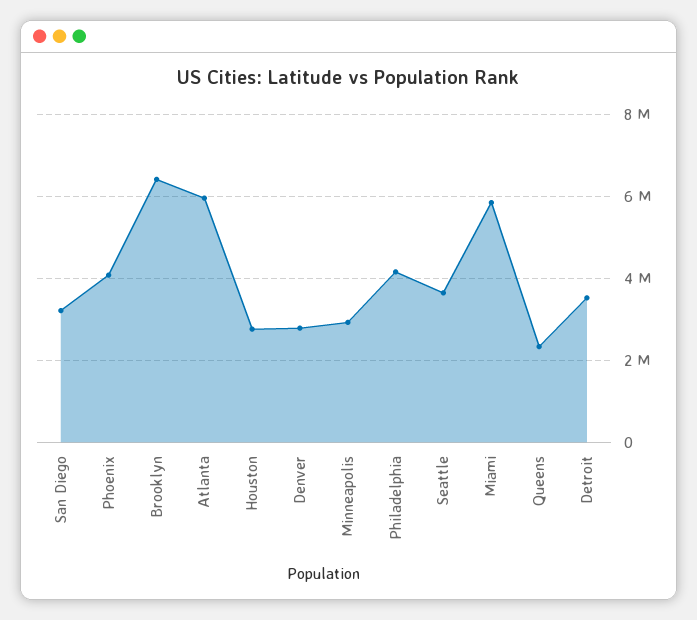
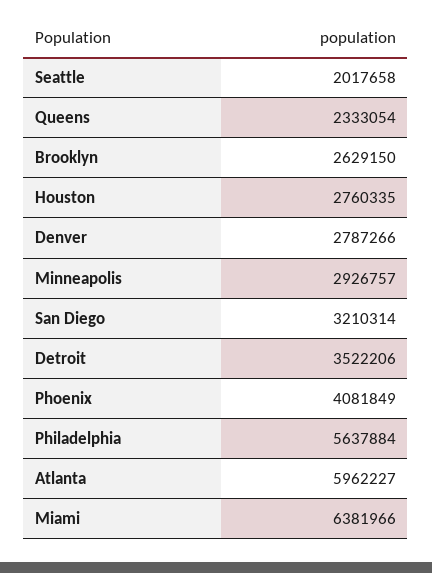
Brooklyn: 6400000 -> 2629150
Philadelphia: 4200000 -> 5637884
Seattle: 3600000 -> 2017658
Miami: 5800000 -> 6381966

